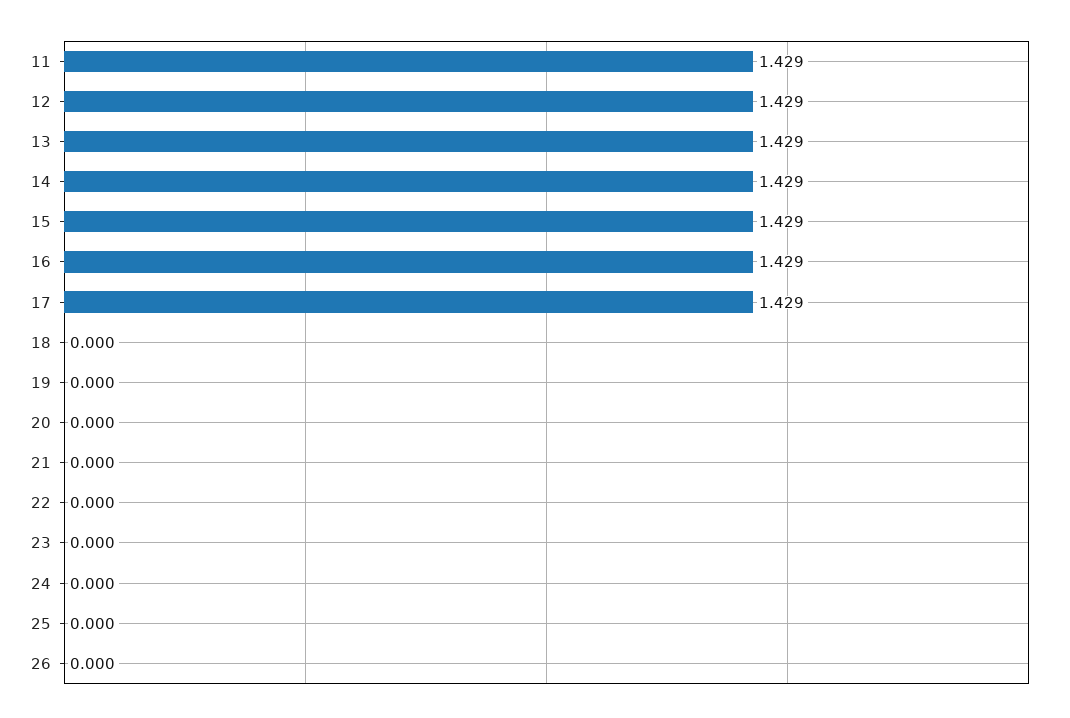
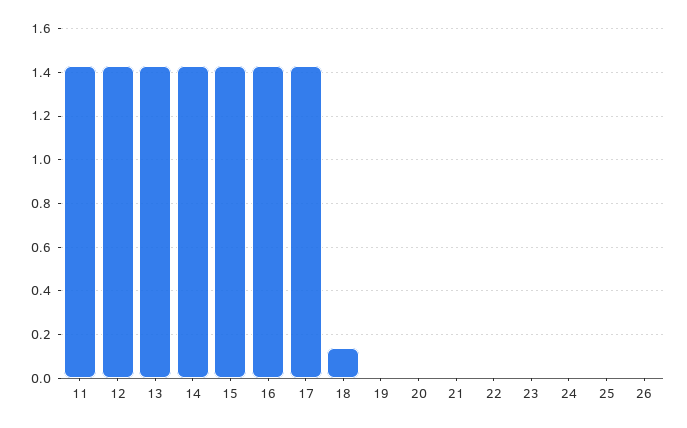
18: 0 -> 0.15

